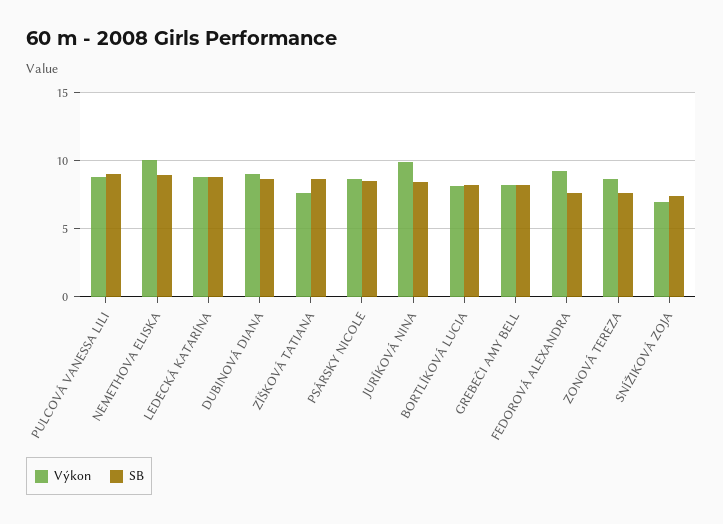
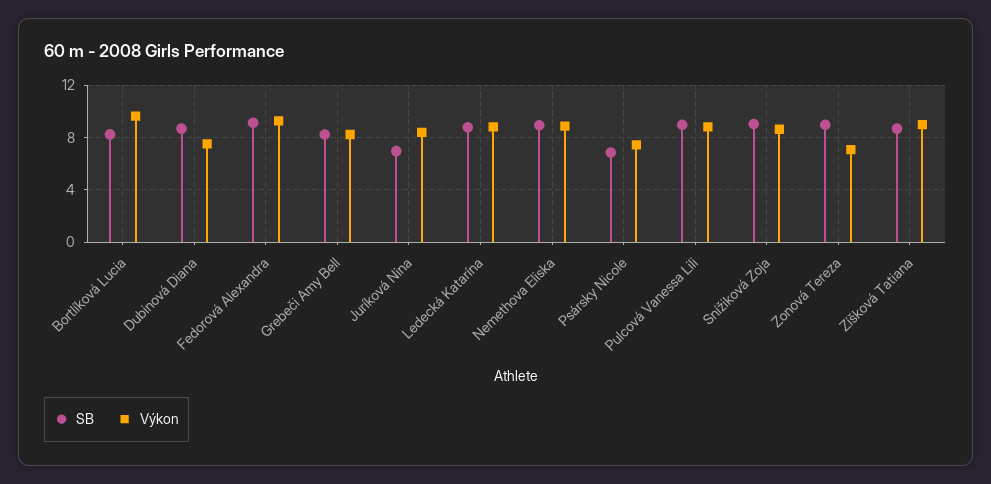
Výkon, NEMETHOVA ELISKA: 10 -> 9
Výkon, DUBINOVÁ DIANA: 9 -> 7.5
Výkon, ZÍŠKOVÁ TATIANA: 7.5 -> 9
Výkon, PSÁRSKY NICOLE: 8.5 -> 7.5
SB, PSÁRSKY NICOLE: 8.5 -> 7
Výkon, JURÍKOVÁ NINA: 10 -> 8.5
SB, JURÍKOVÁ NINA: 8.5 -> 7
Výkon, BORTLÍKOVÁ LUCIA: 8 -> 9.5
SB, FEDOROVÁ ALEXANDRA: 7.5 -> 9
Výkon, ZONOVÁ TEREZA: 8.5 -> 7
SB, ZONOVÁ TEREZA: 7.5 -> 9
Výkon, SNÍŽIKOVÁ ZOJA: 7 -> 8.5
SB, SNÍŽIKOVÁ ZOJA: 7.5 -> 9

